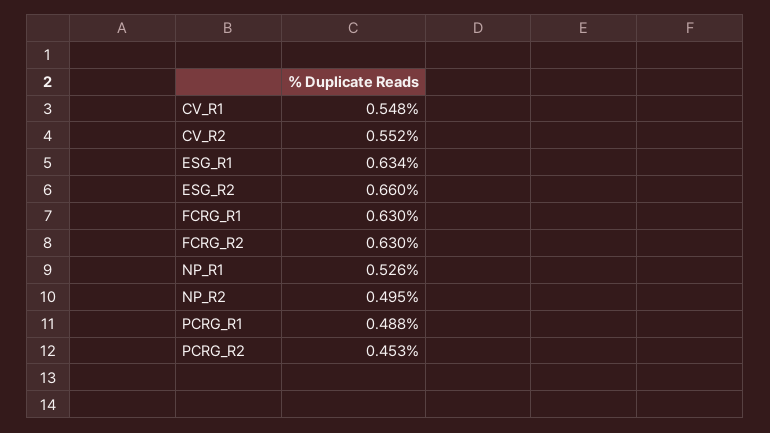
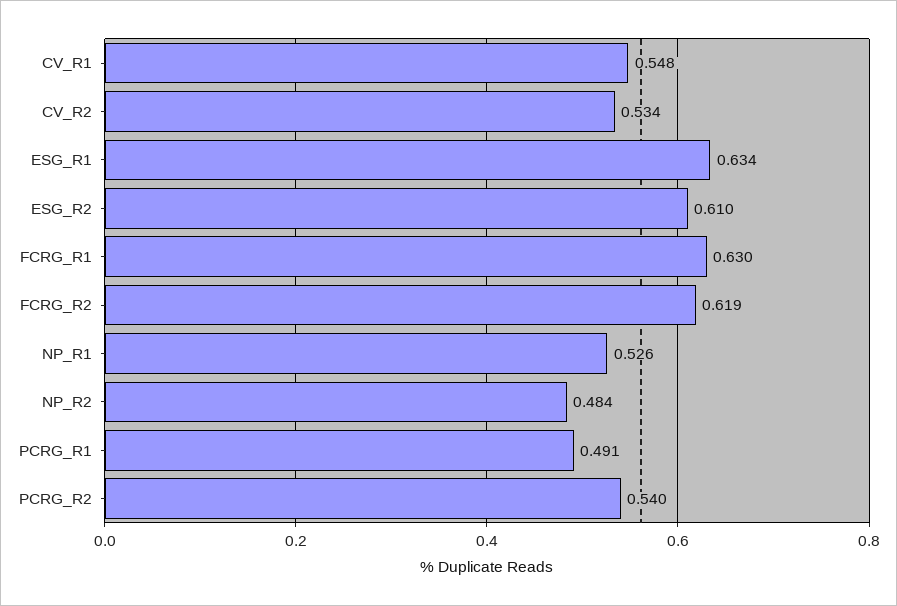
CV_R2: 0.552 -> 0.534
ESG_R2: 0.66 -> 0.61
FCRG_R2: 0.63 -> 0.619
NP_R2: 0.495 -> 0.484
PCRG_R1: 0.488 -> 0.491
PCRG_R2: 0.453 -> 0.54

